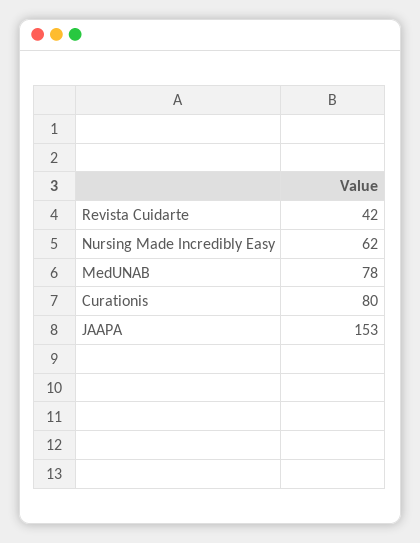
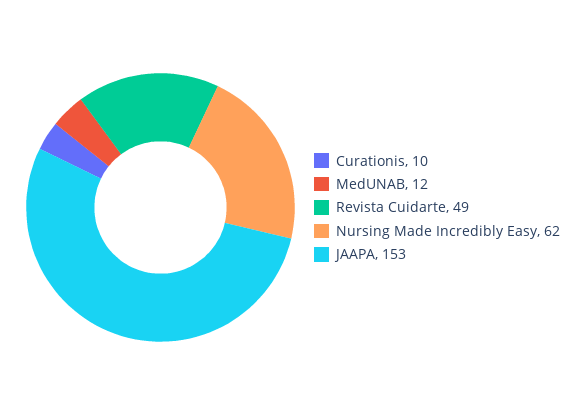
Revista Cuidarte: 42 -> 49
MedUNAB: 78 -> 12
Curationis: 80 -> 10

